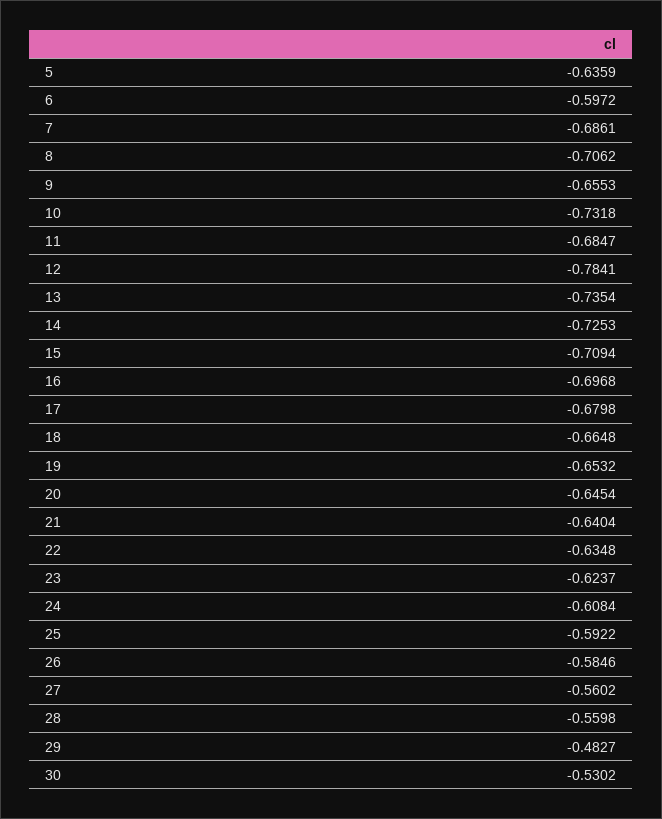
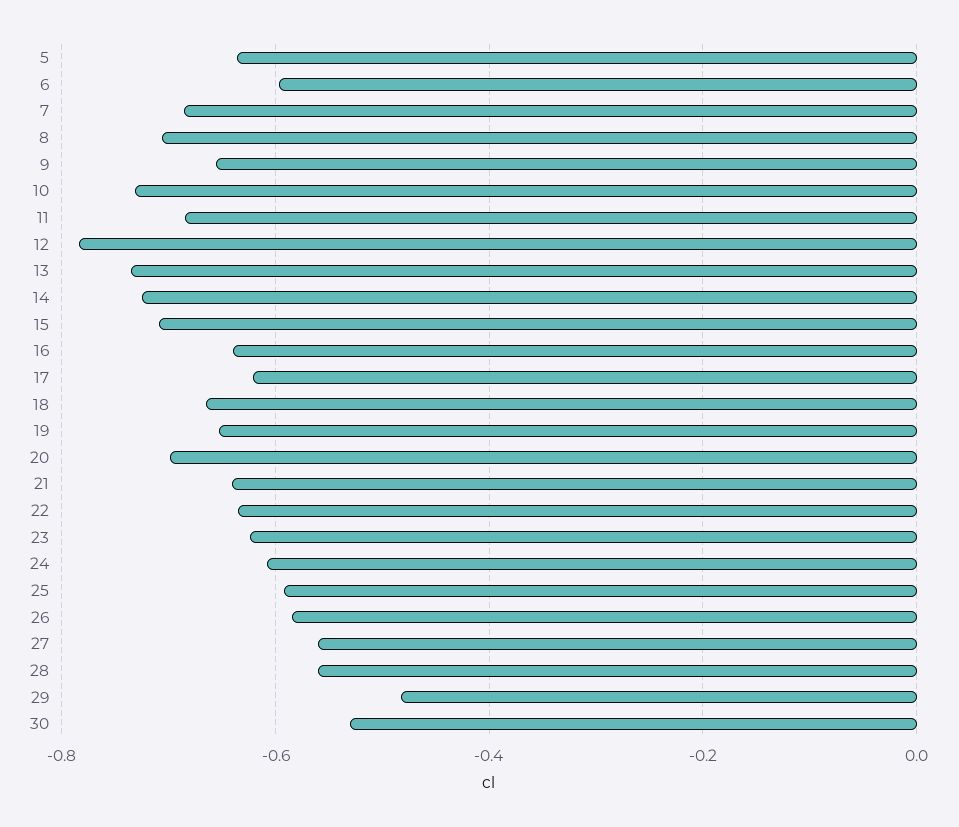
16: -0.6968 -> -0.64
17: -0.6798 -> -0.62
20: -0.6454 -> -0.7

